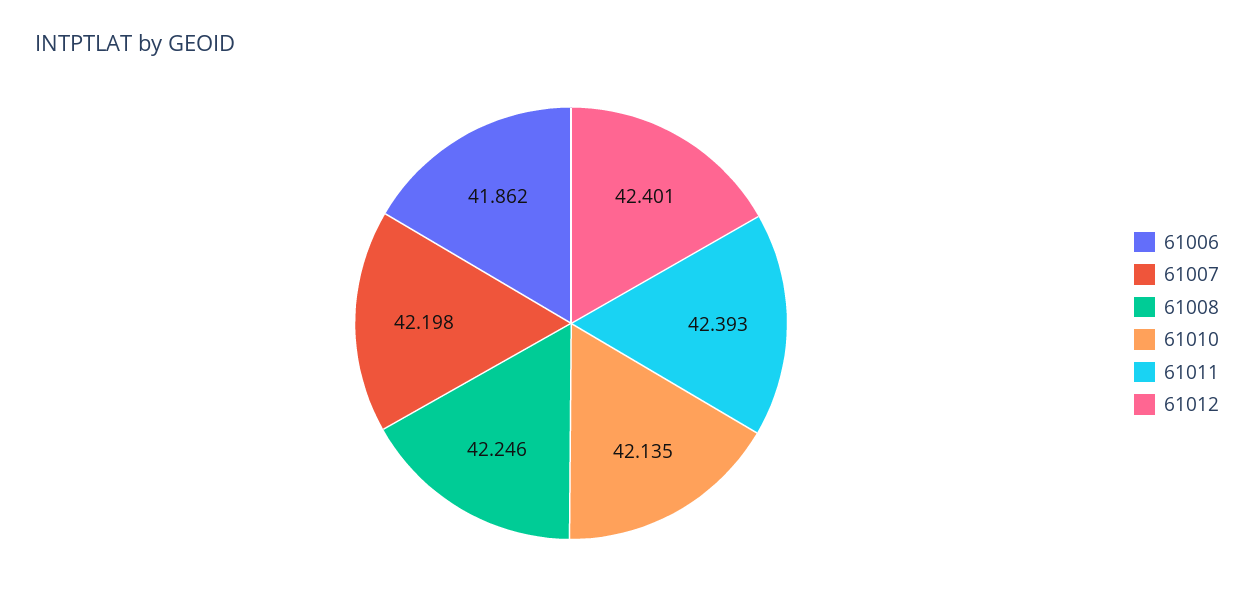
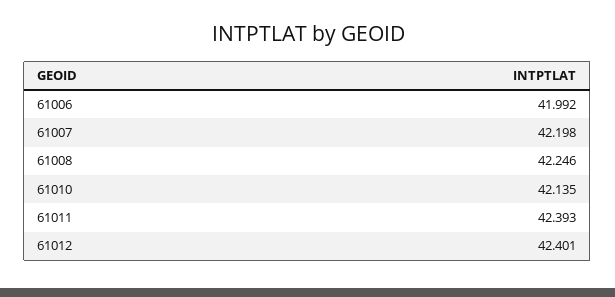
61006: 41.862 -> 41.992

